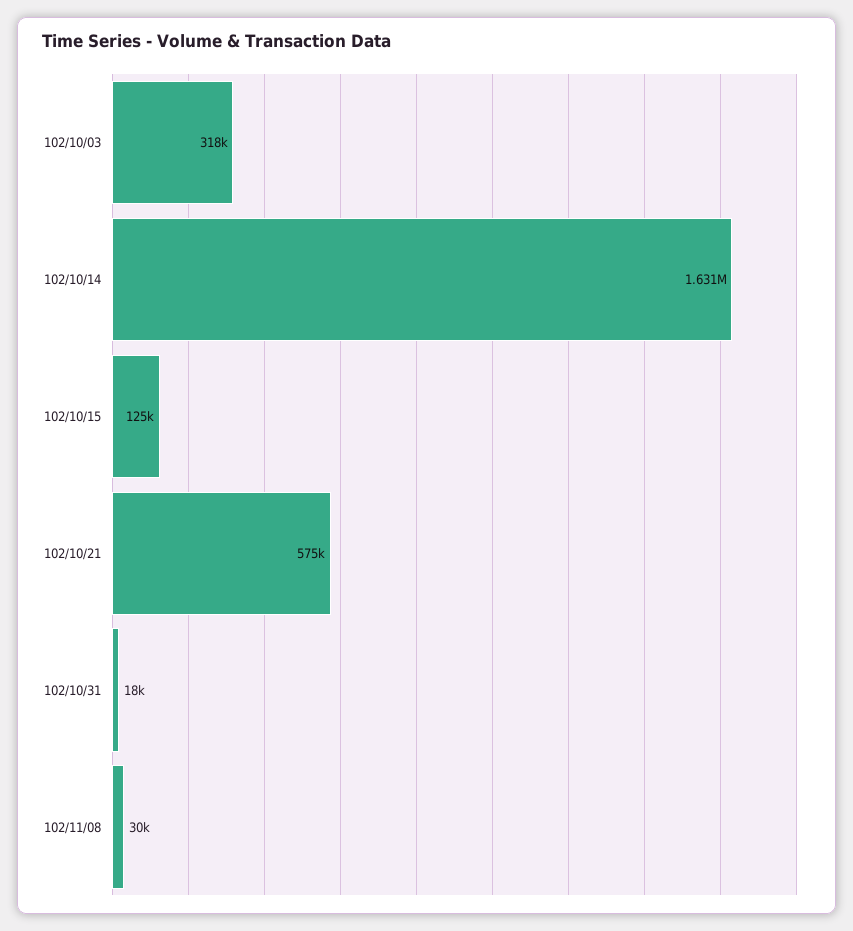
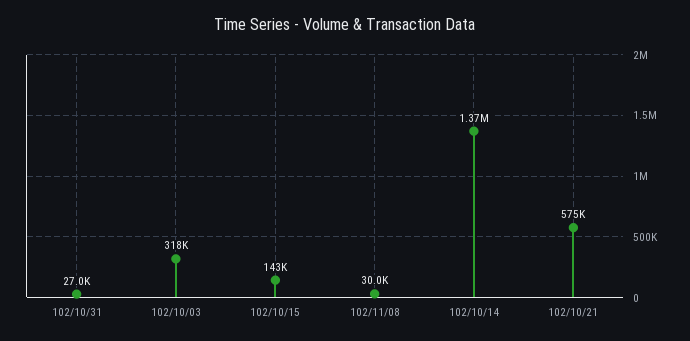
102/10/14: 1631000 -> 1370000
102/10/15: 125000 -> 143000
102/10/31: 18000 -> 27000

